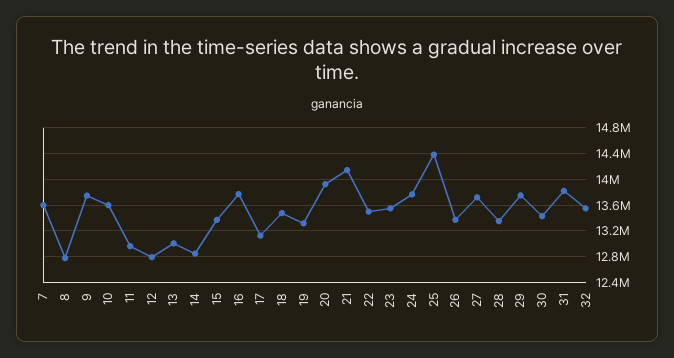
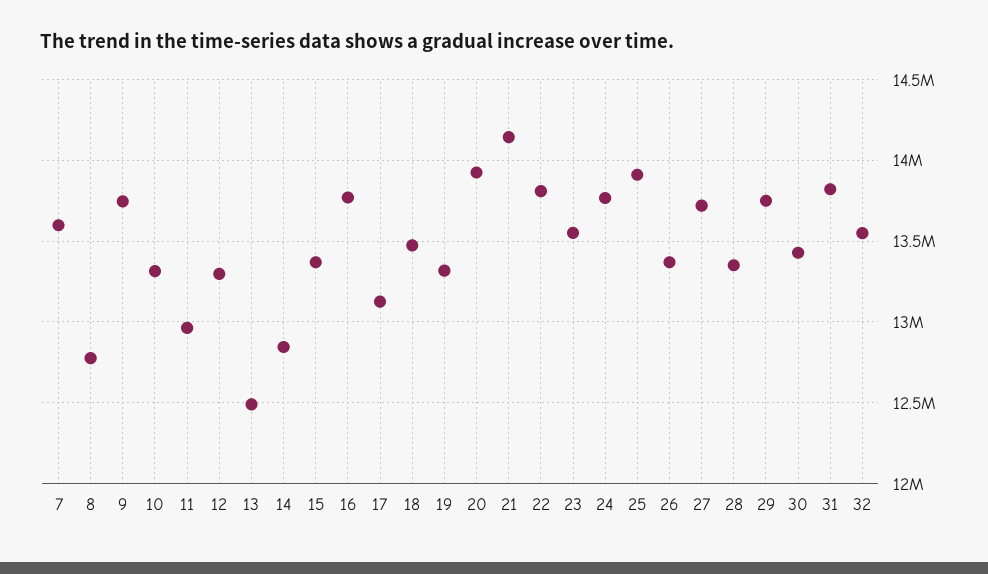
10: 13600000 -> 13300000
12: 12800000 -> 13300000
13: 13000000 -> 12500000
22: 13500000 -> 13800000
25: 14400000 -> 13900000

